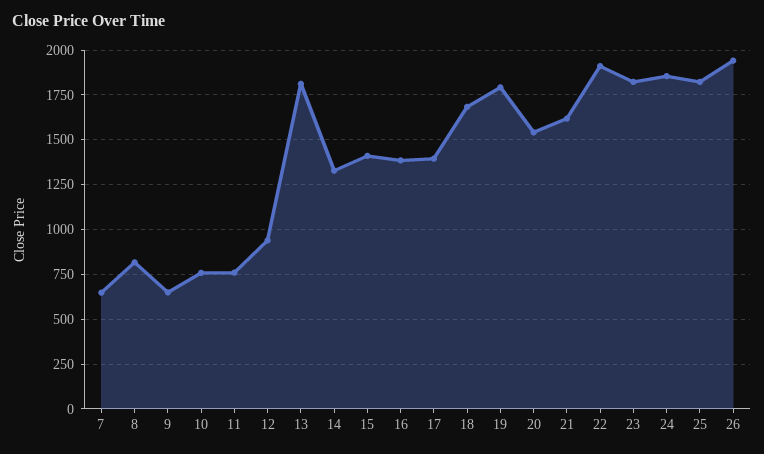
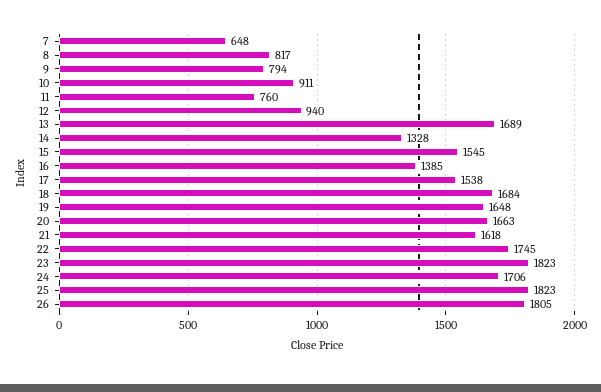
9: 650 -> 794
10: 750 -> 911
13: 1800 -> 1689
15: 1400 -> 1545
17: 1400 -> 1538
19: 1800 -> 1648
20: 1550 -> 1663
22: 1900 -> 1745
24: 1850 -> 1706
26: 1950 -> 1805

